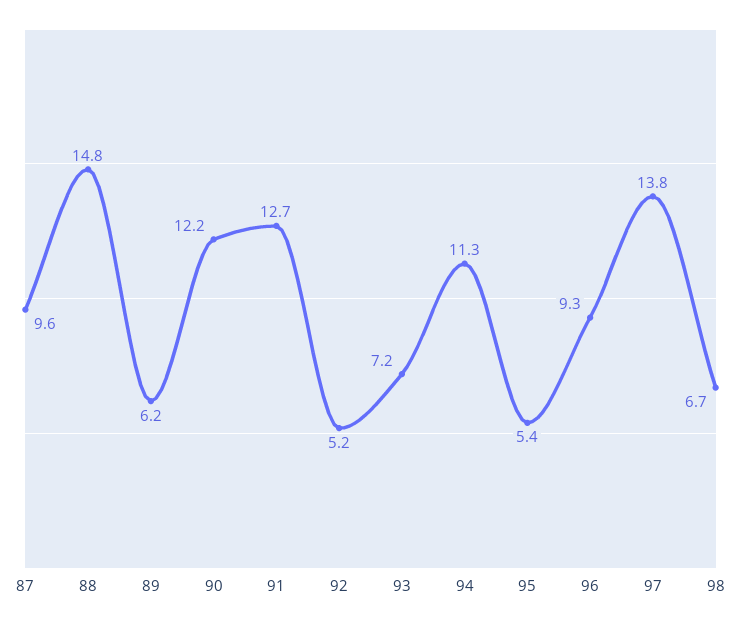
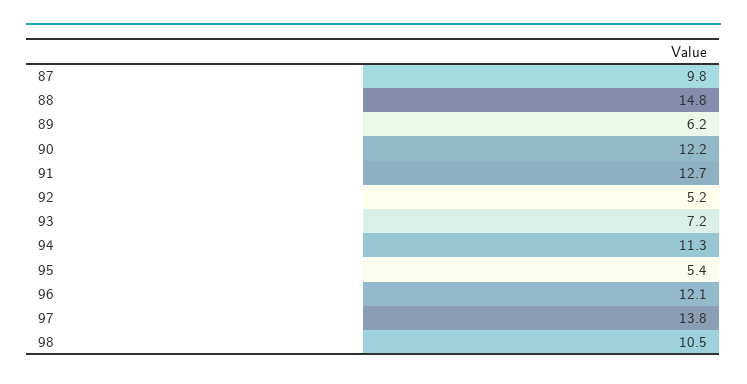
87: 9.6 -> 9.8
96: 9.3 -> 12.1
98: 6.7 -> 10.5

